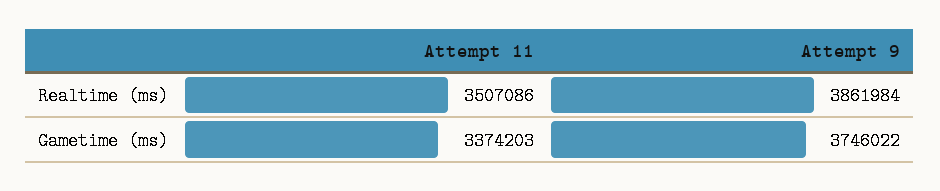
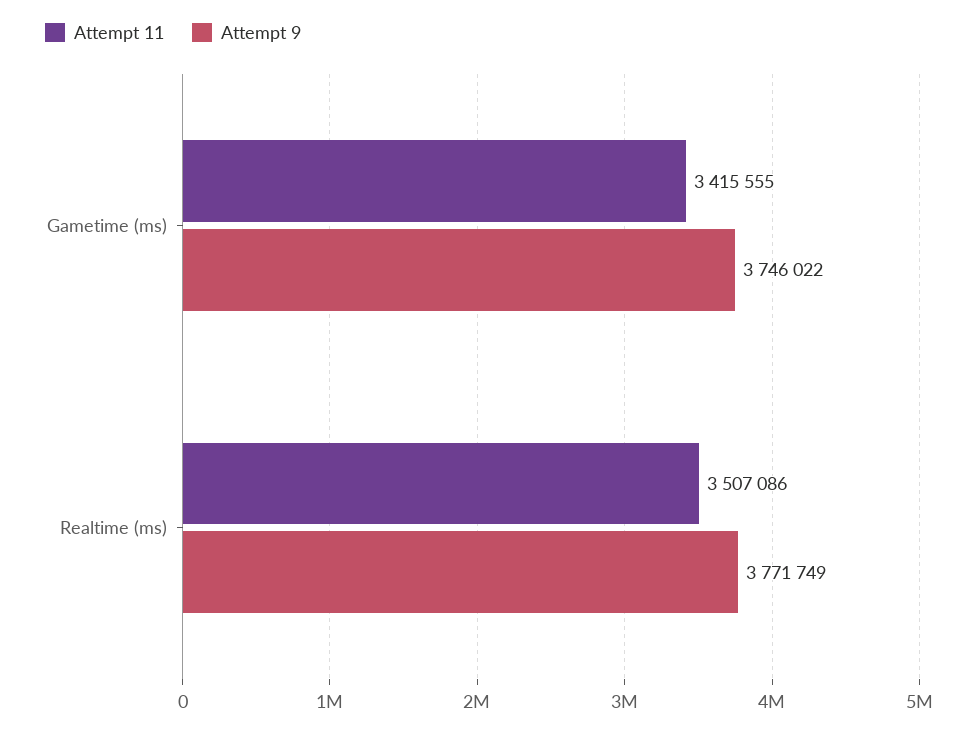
Attempt 9, Realtime (ms): 3861984 -> 3771749
Attempt 11, Gametime (ms): 3374203 -> 3415555

